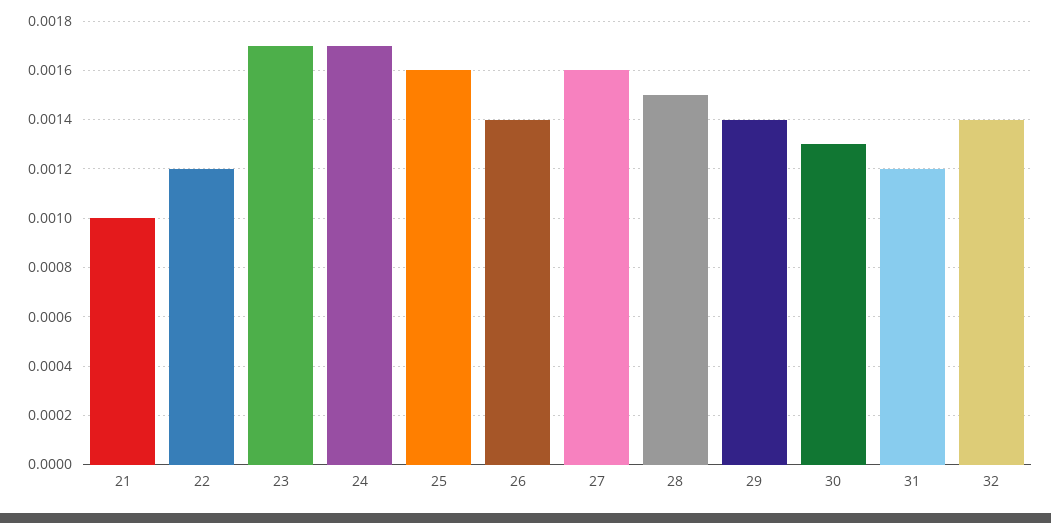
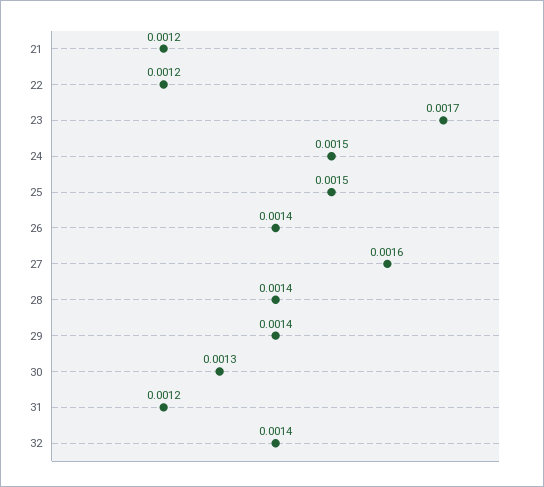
21: 0.001 -> 0.0012
24: 0.0017 -> 0.0015
25: 0.0016 -> 0.0015
28: 0.0015 -> 0.0014

